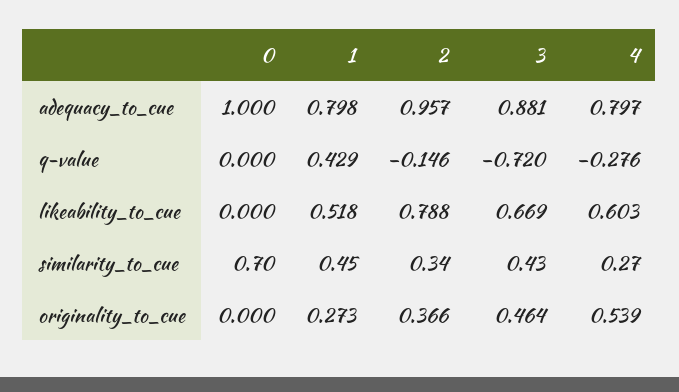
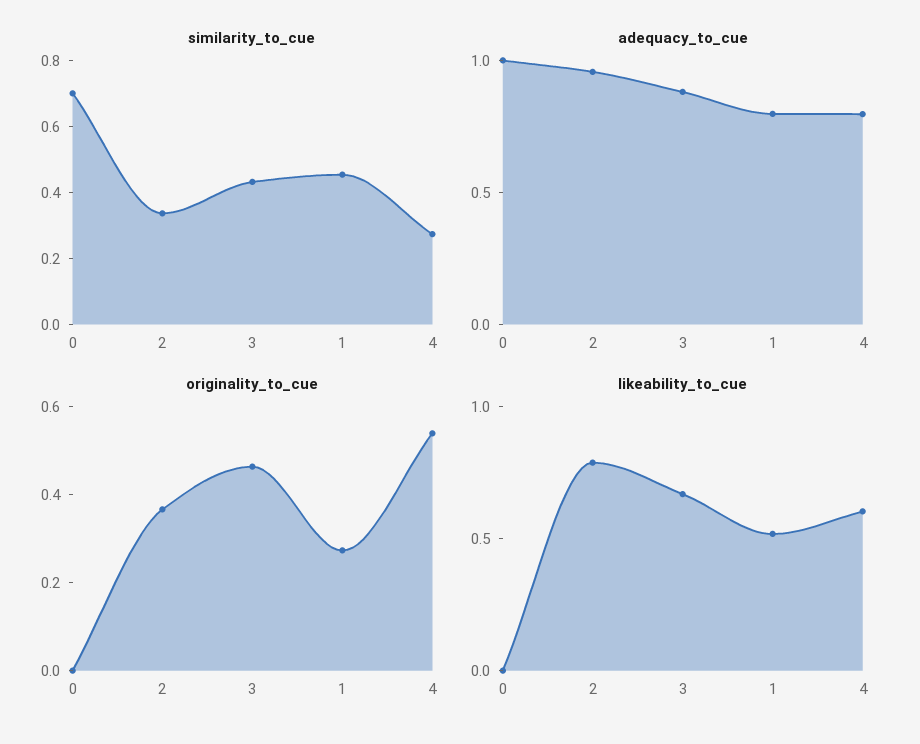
q-value, 0: 0 -> none
q-value, 1: 0.429 -> none
q-value, 2: -0.146 -> none
q-value, 3: -0.72 -> none
q-value, 4: -0.276 -> none

